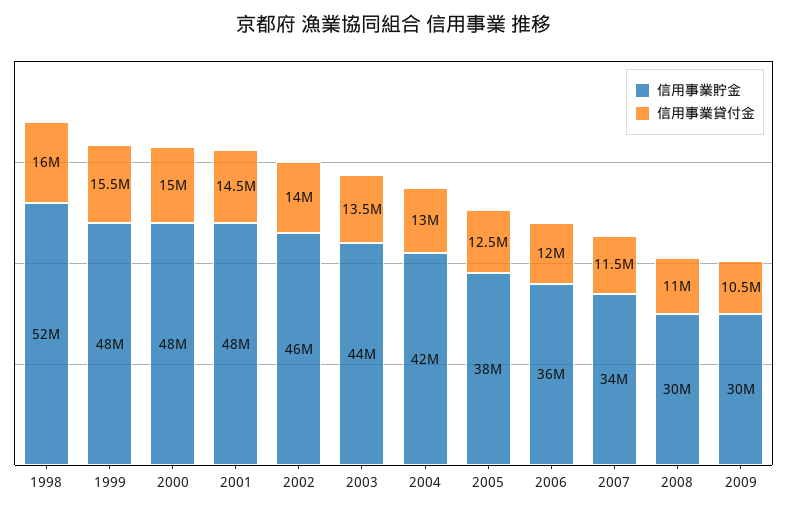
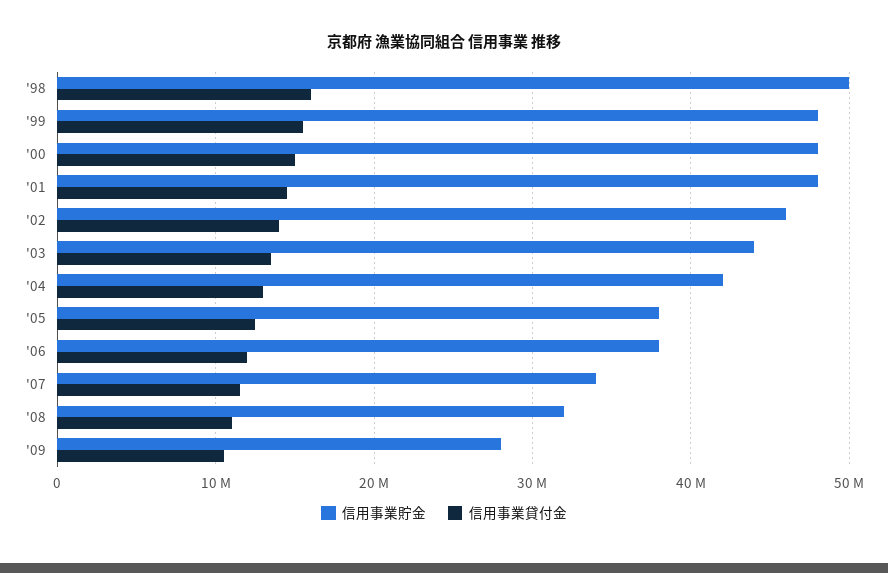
信用事業貯金, 1998: 52000000 -> 50000000
信用事業貯金, 2006: 36000000 -> 38000000
信用事業貯金, 2008: 30000000 -> 32000000
信用事業貯金, 2009: 30000000 -> 28000000

